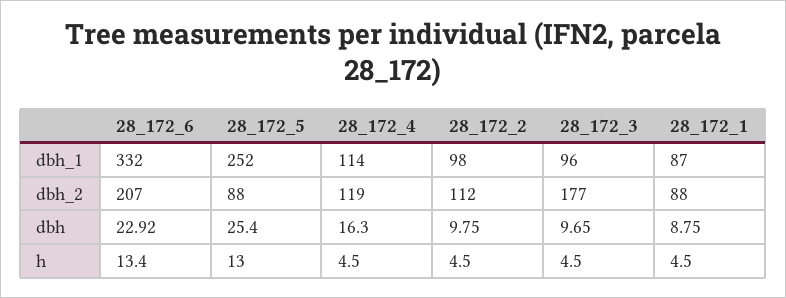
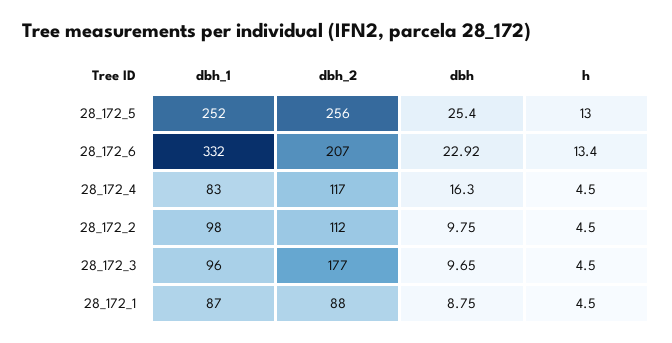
28_172_4, dbh_1: 114 -> 83
28_172_5, dbh_2: 88 -> 256
28_172_4, dbh_2: 119 -> 117

